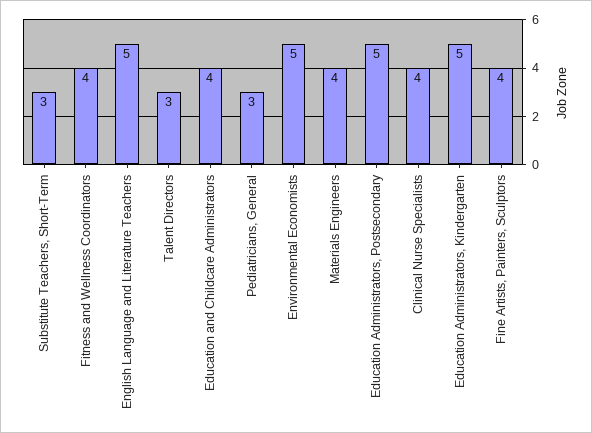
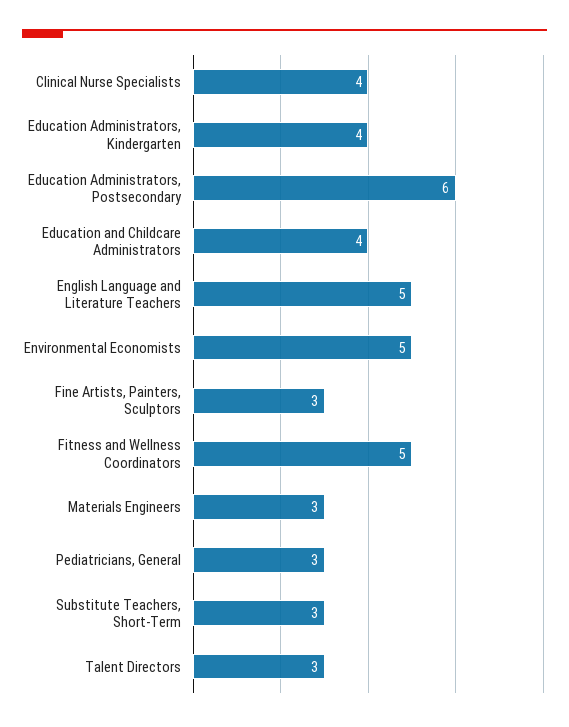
Fitness and Wellness Coordinators: 4 -> 5
Materials Engineers: 4 -> 3
Education Administrators, Postsecondary: 5 -> 6
Education Administrators, Kindergarten: 5 -> 4
Fine Artists, Painters, Sculptors: 4 -> 3

